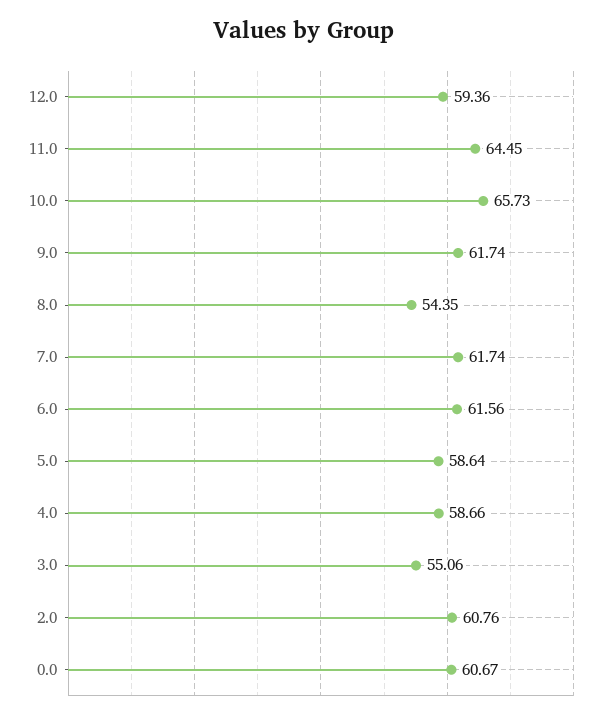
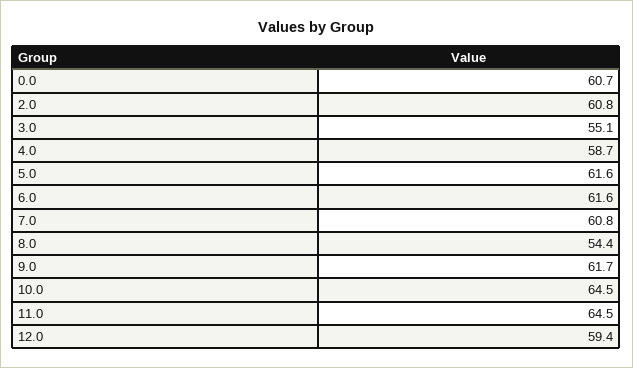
10.0: 65.73 -> 64.5
7.0: 61.74 -> 60.8
5.0: 58.64 -> 61.6

